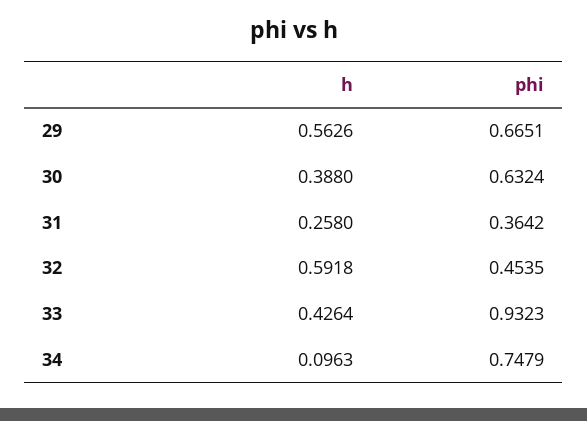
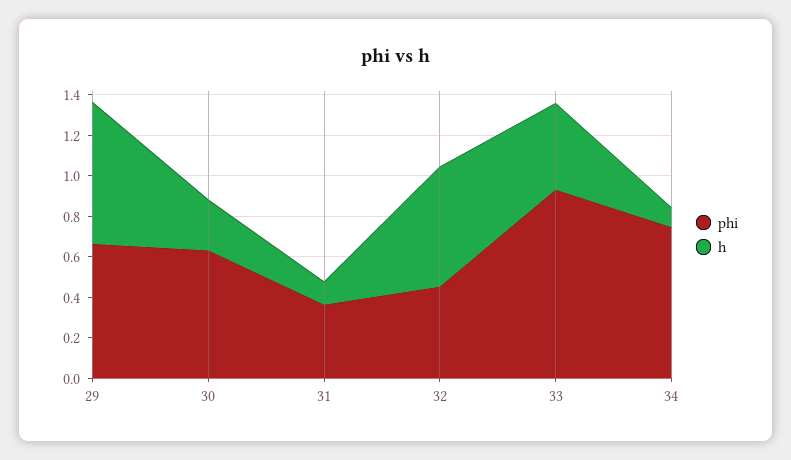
h, 29: 0.5626 -> 0.7
h, 30: 0.388 -> 0.25
h, 31: 0.258 -> 0.1

